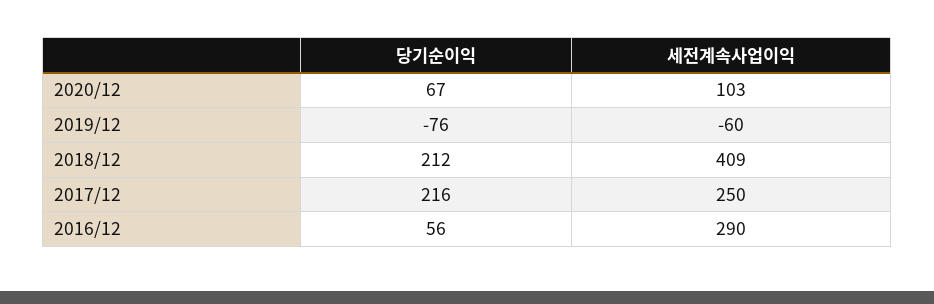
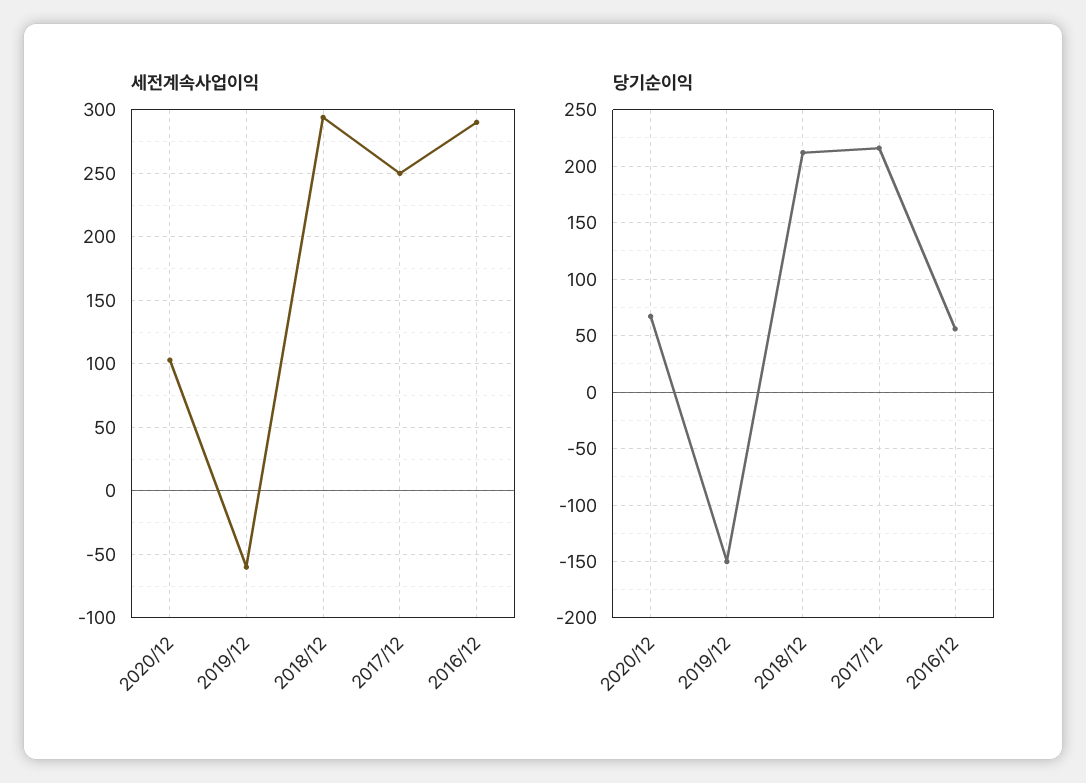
당기순이익, 2019/12: -76 -> -150
세전계속사업이익, 2018/12: 409 -> 295

